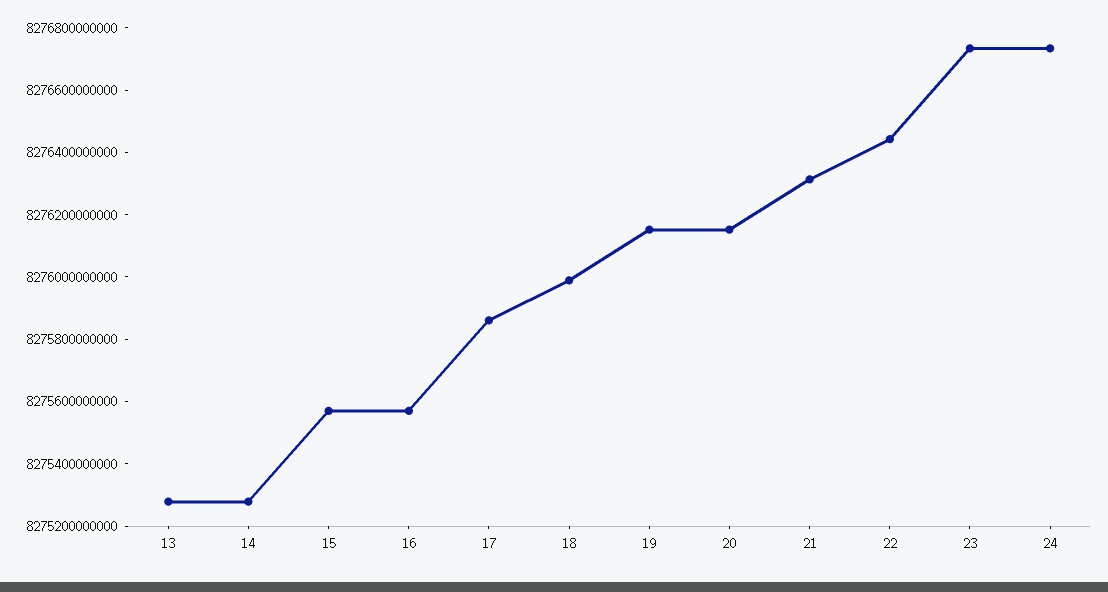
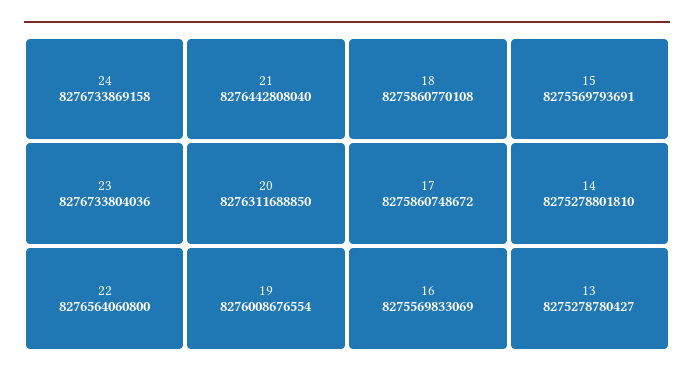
18: 8276000000000 -> 8275860770108
19: 8276150000000 -> 8276008676554
20: 8276150000000 -> 8276311688850
21: 8276300000000 -> 8276442808040
22: 8276450000000 -> 8276564060800

